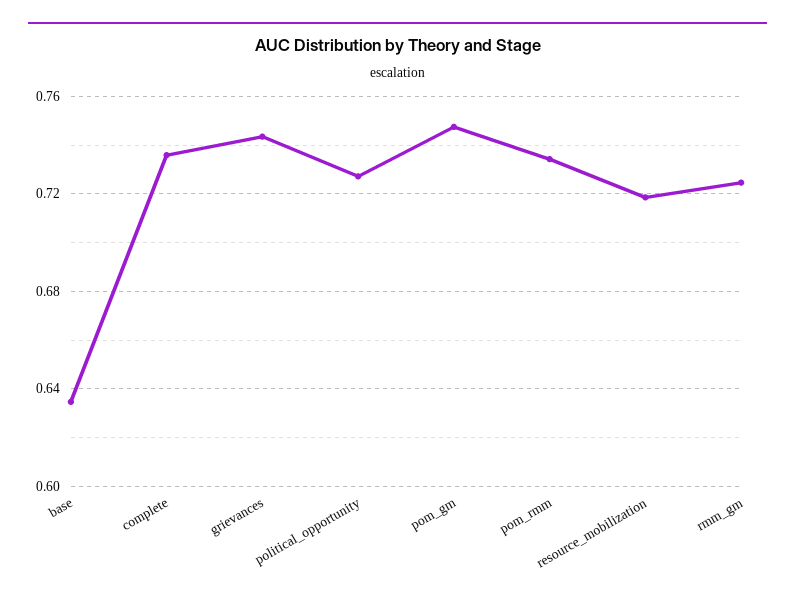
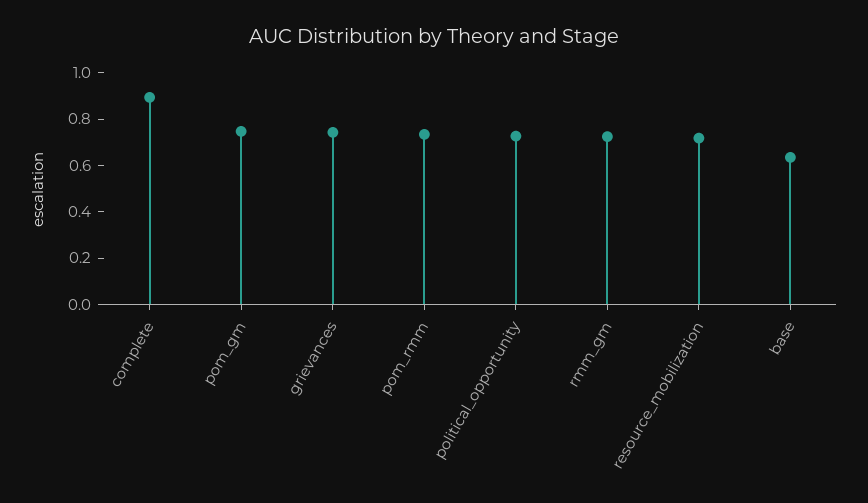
complete: 0.735 -> 0.9

